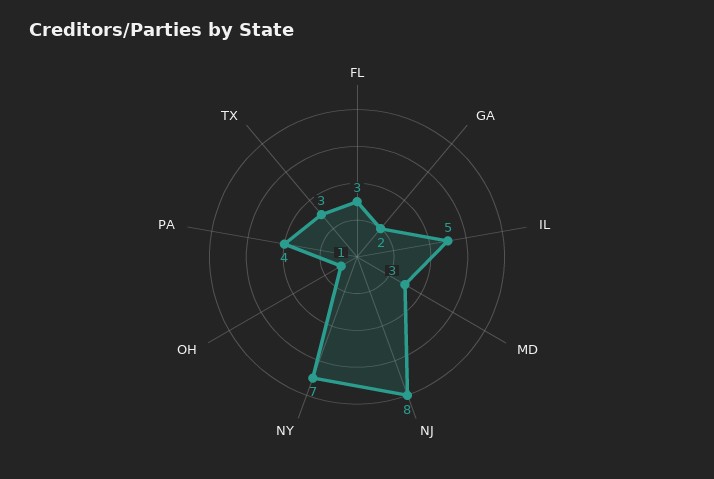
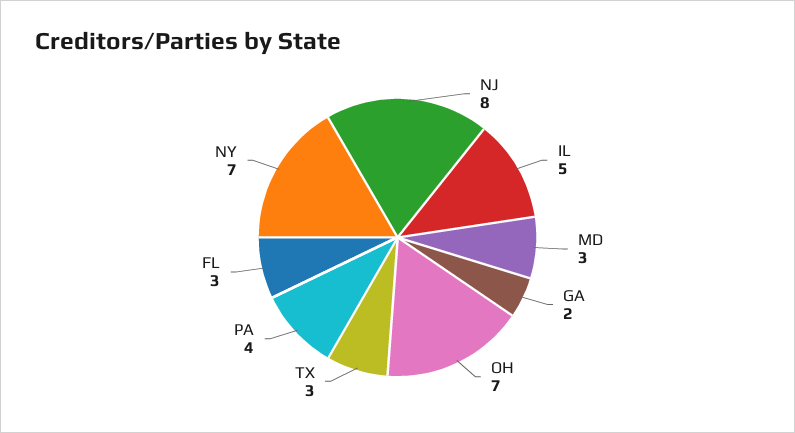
OH: 1 -> 7

